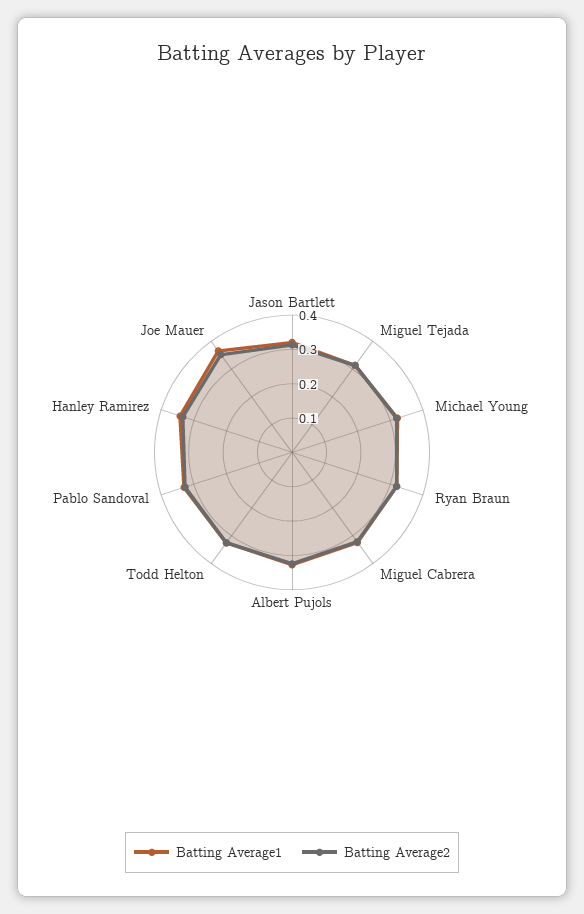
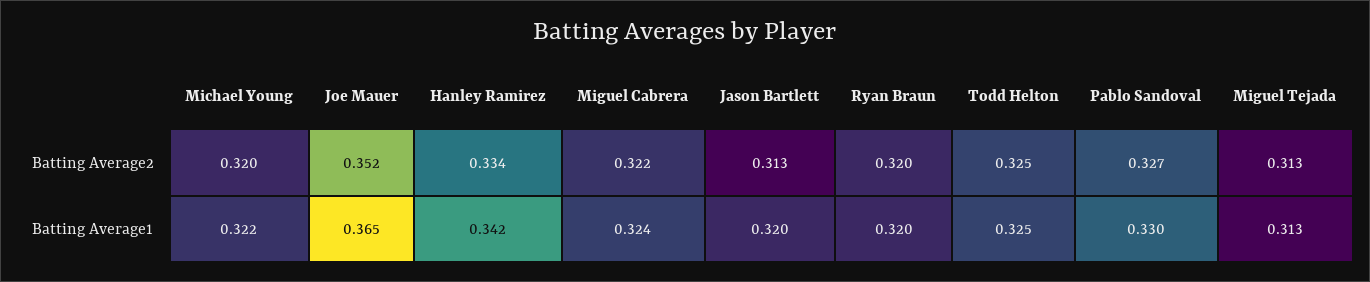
Batting Average1, Albert Pujols: 0.325 -> none
Batting Average2, Albert Pujols: 0.325 -> none

